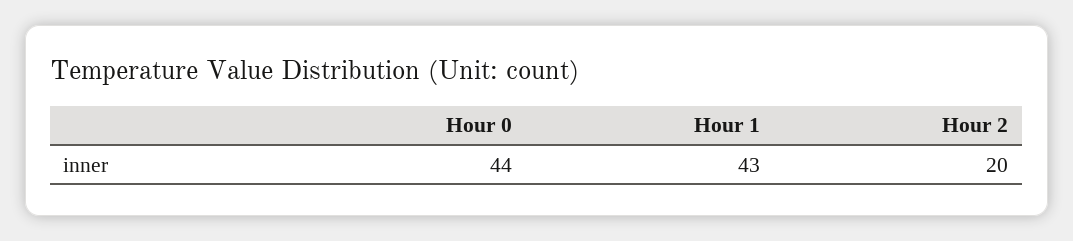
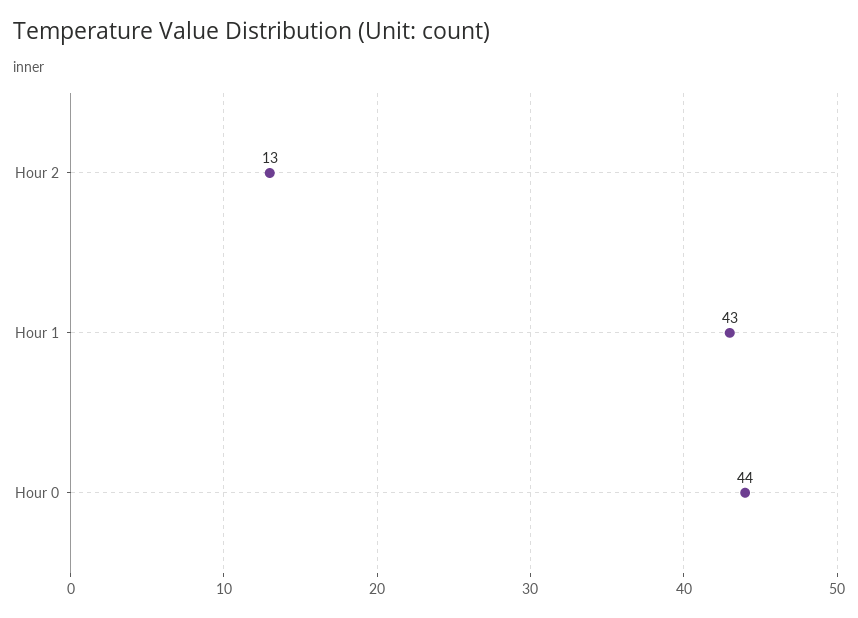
Hour 2: 20 -> 13

